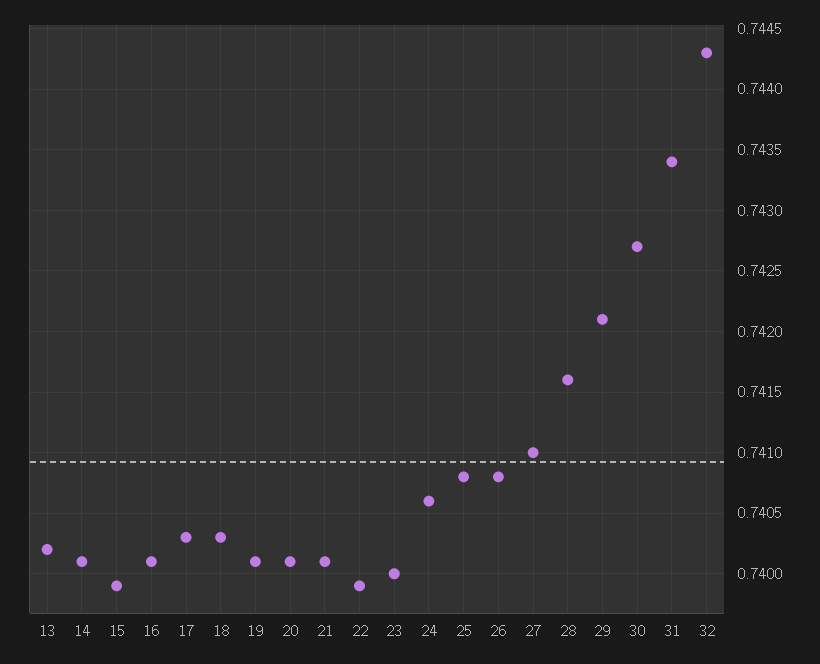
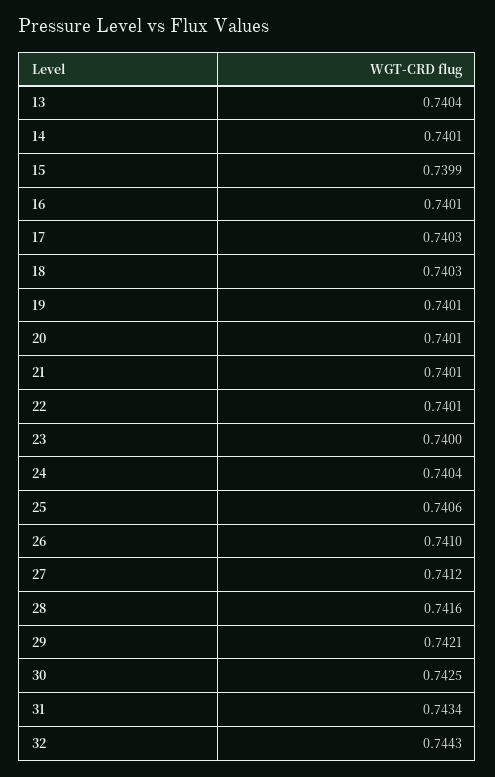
13: 0.7402 -> 0.7404
22: 0.7399 -> 0.7401
24: 0.7406 -> 0.7404
25: 0.7408 -> 0.7406
26: 0.7408 -> 0.741
27: 0.741 -> 0.7412
30: 0.7427 -> 0.7425

